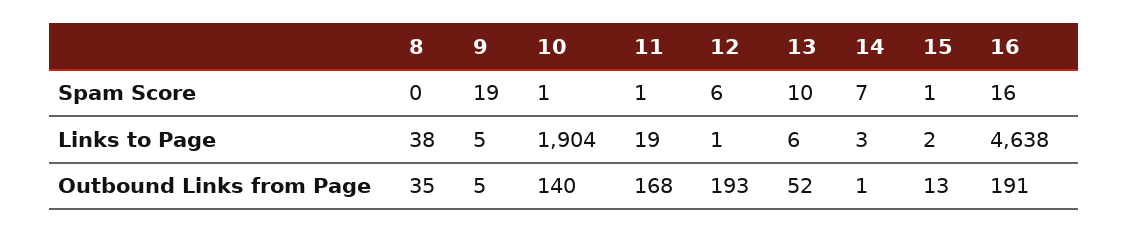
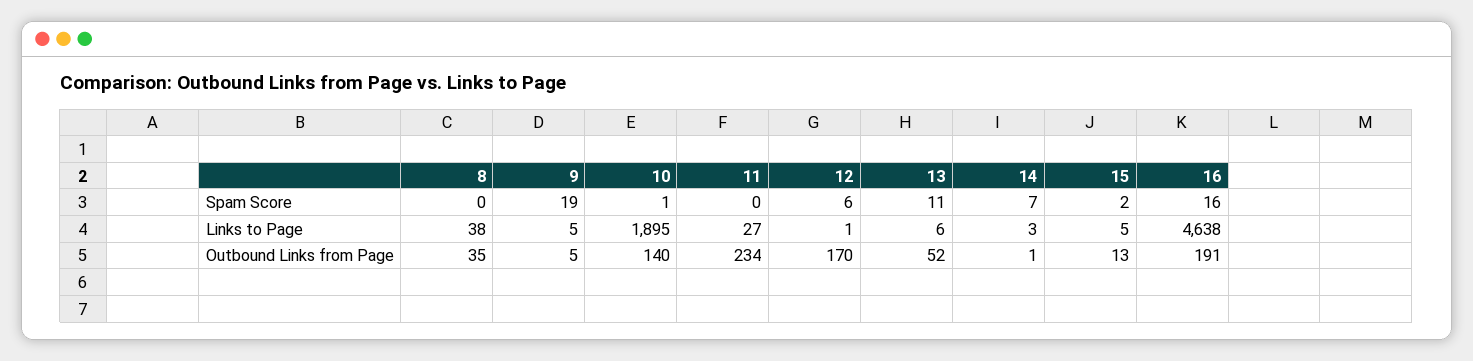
11, Spam Score: 1 -> 0
13, Spam Score: 10 -> 11
15, Spam Score: 1 -> 2
10, Links to Page: 1904 -> 1895
11, Links to Page: 19 -> 27
15, Links to Page: 2 -> 5
11, Outbound Links from Page: 168 -> 234
12, Outbound Links from Page: 193 -> 170

